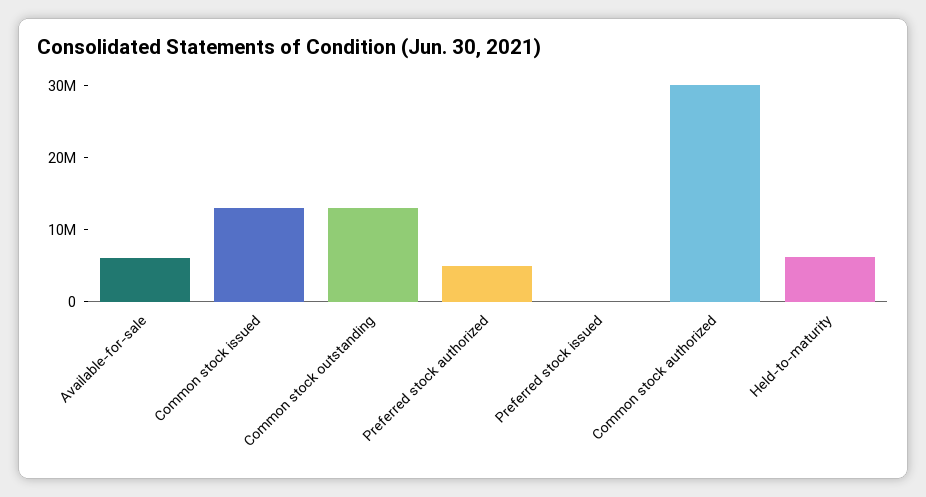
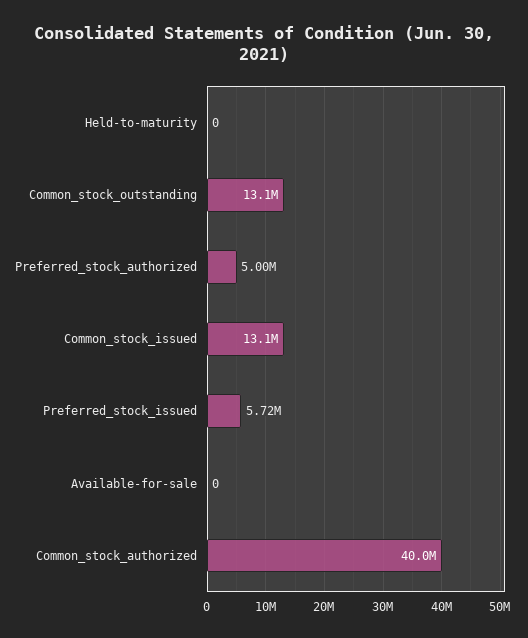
Available-for-sale: 6000000 -> 0
Preferred stock issued: 0 -> 5720000
Common stock authorized: 30000000 -> 40000000
Held-to-maturity: 6000000 -> 0

